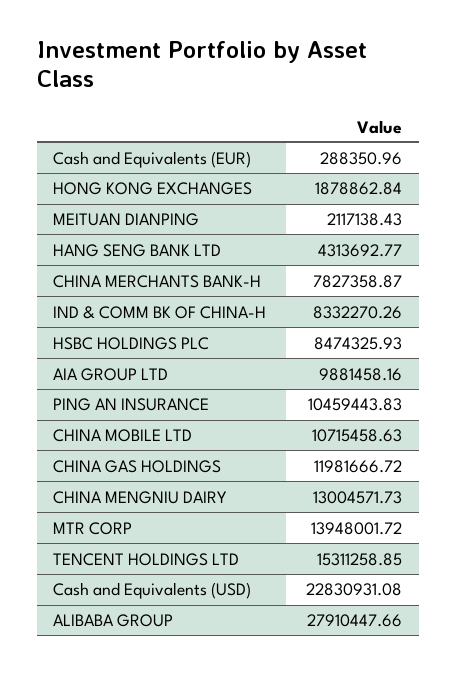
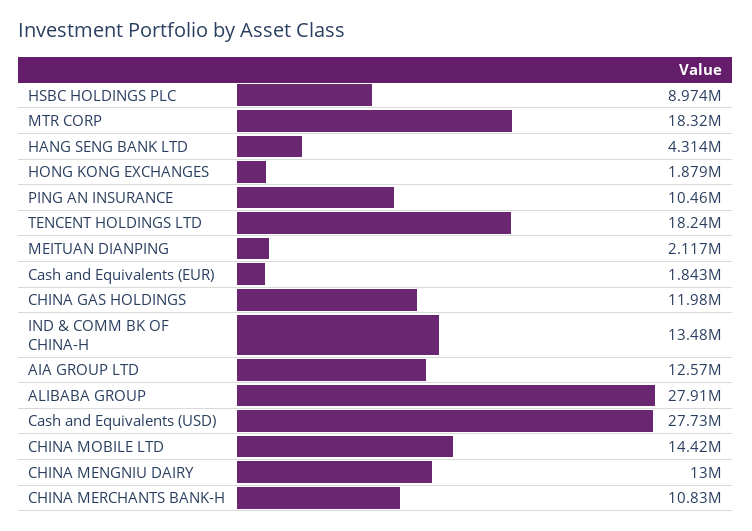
Cash and Equivalents (EUR): 288350.96 -> 1843000
CHINA MERCHANTS BANK-H: 7827358.87 -> 10830000
IND & COMM BK OF CHINA-H: 8332270.26 -> 13480000
HSBC HOLDINGS PLC: 8474325.93 -> 8974000
AIA GROUP LTD: 9881458.16 -> 12570000
CHINA MOBILE LTD: 10715458.63 -> 14420000
MTR CORP: 13948001.72 -> 18320000
TENCENT HOLDINGS LTD: 15311258.85 -> 18240000
Cash and Equivalents (USD): 22830931.08 -> 27730000

